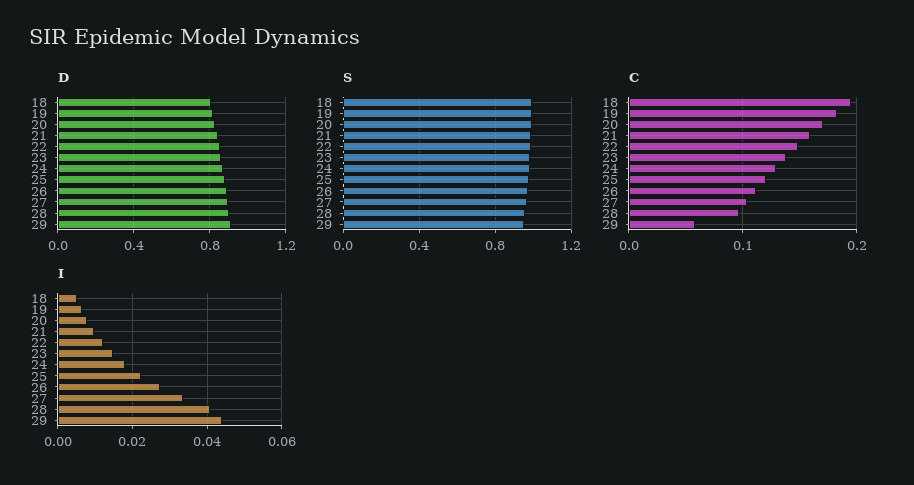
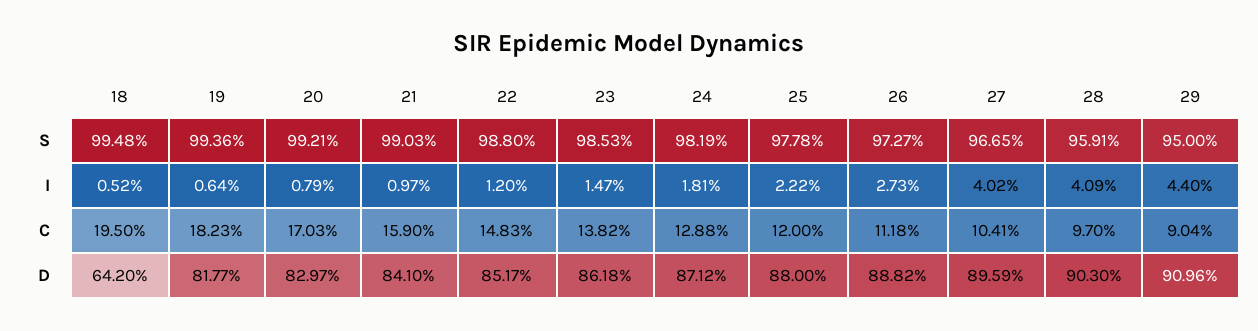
D, 18: 0.8 -> 0.642
C, 29: 0.06 -> 0.0904
I, 27: 0.034 -> 0.0402

